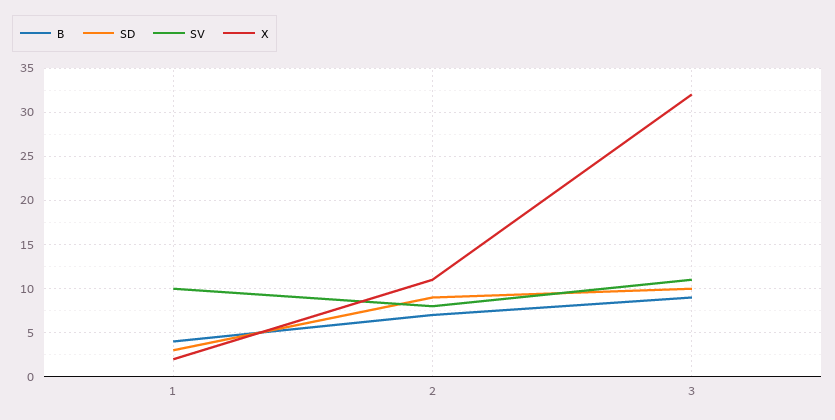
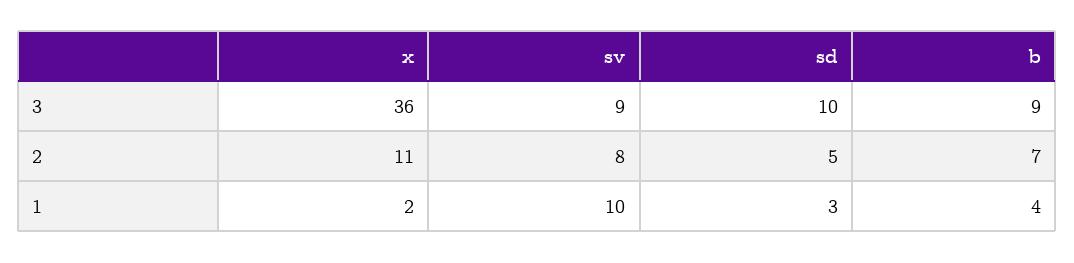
SD, 2: 9 -> 5
SV, 3: 11 -> 9
X, 3: 32 -> 36

